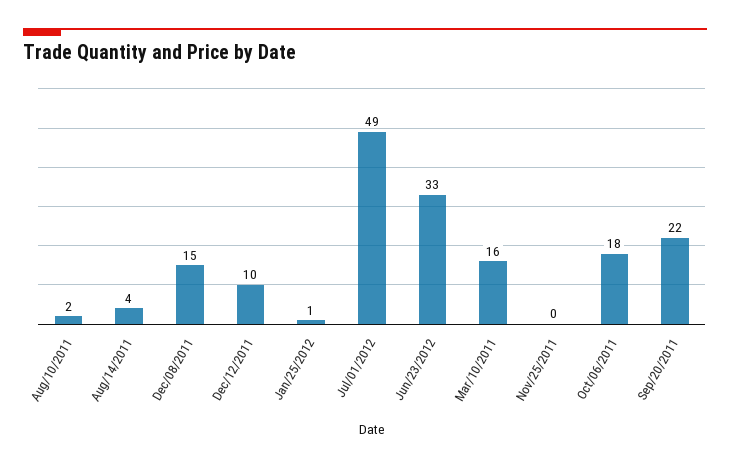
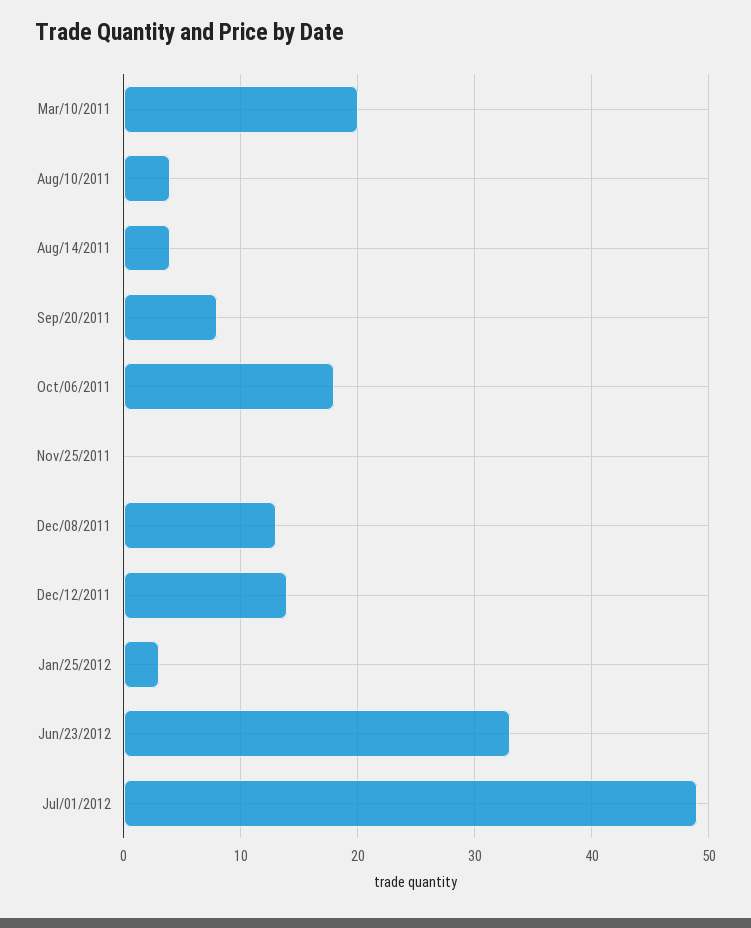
Aug/10/2011: 2 -> 4
Dec/08/2011: 15 -> 13
Dec/12/2011: 10 -> 14
Jan/25/2012: 1 -> 3
Mar/10/2011: 16 -> 20
Sep/20/2011: 22 -> 8

